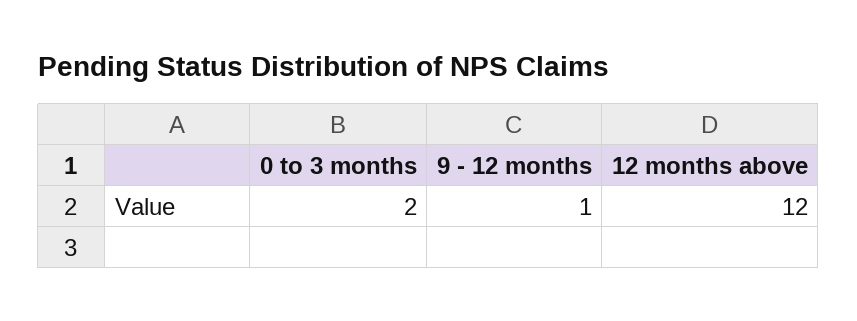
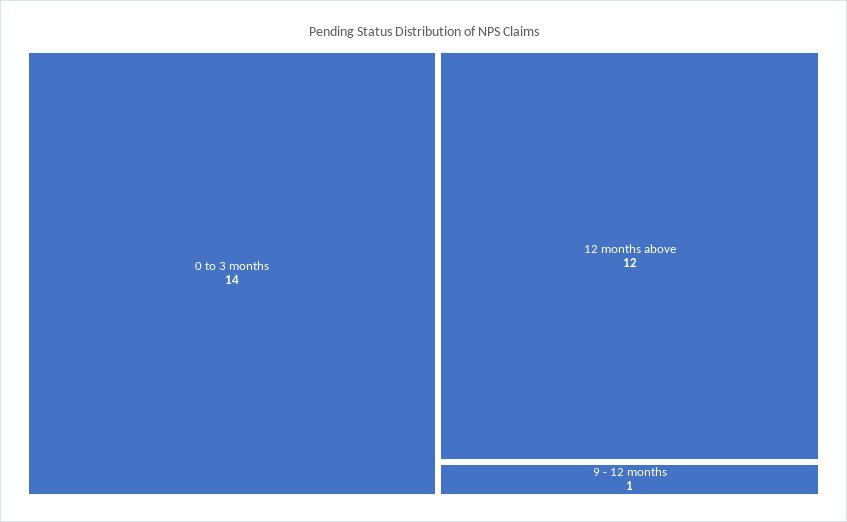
0 to 3 months: 2 -> 14

